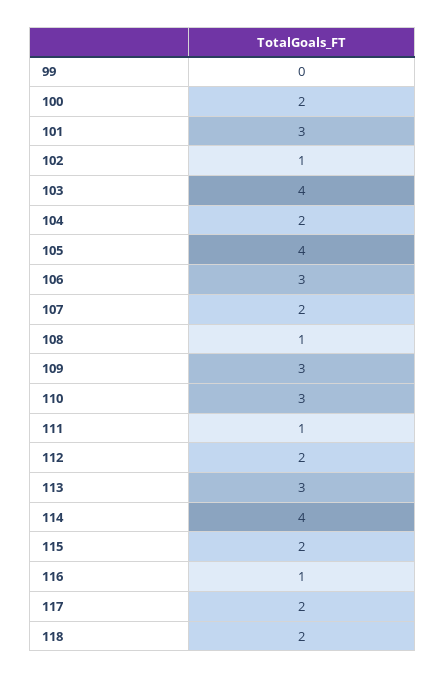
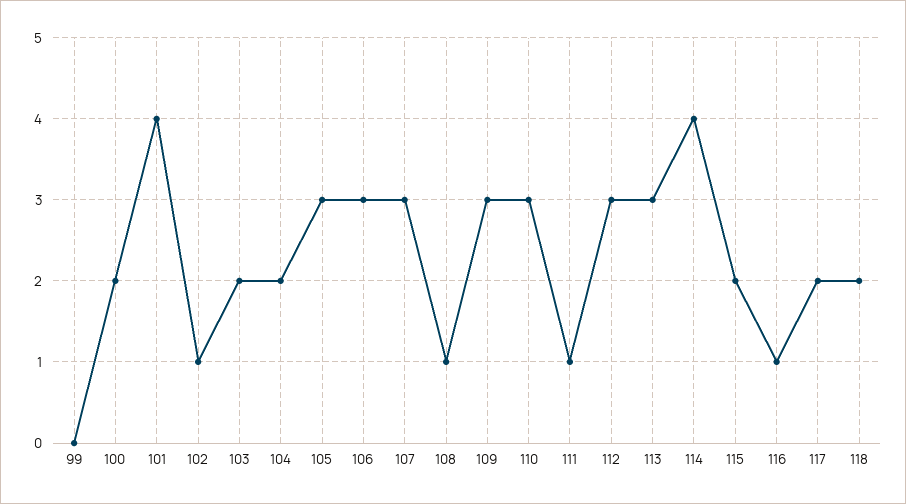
101: 3 -> 4
103: 4 -> 2
105: 4 -> 3
107: 2 -> 3
112: 2 -> 3

